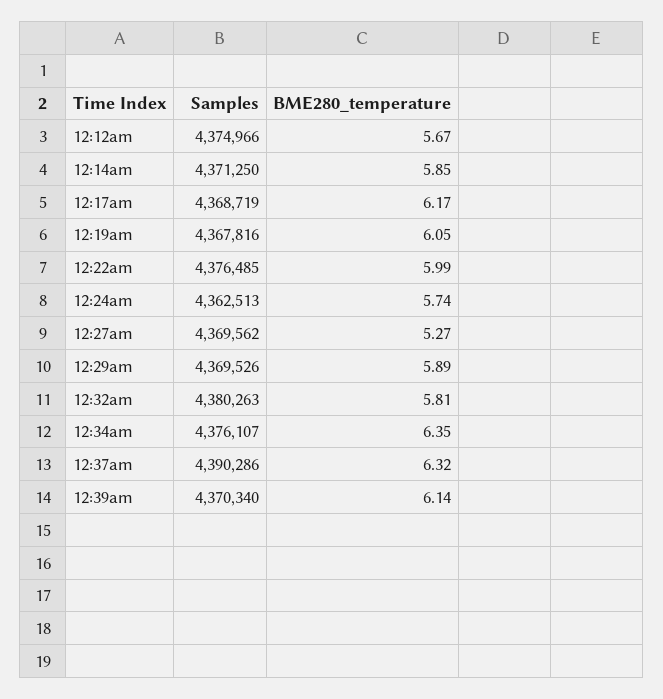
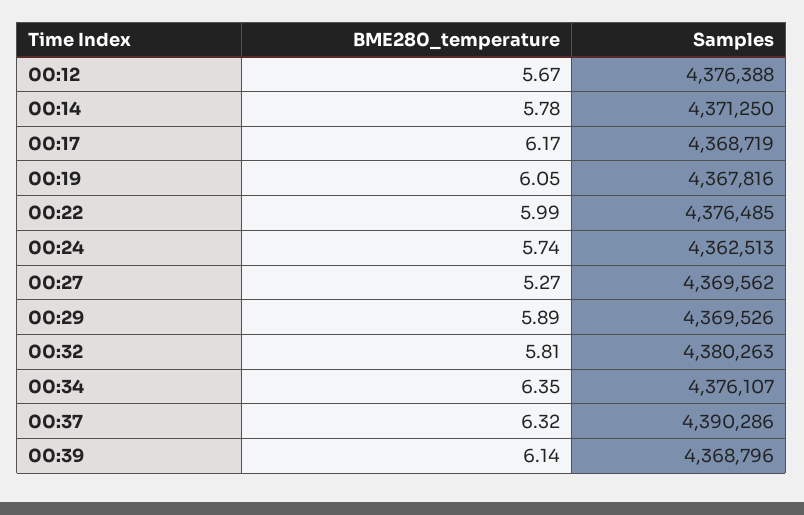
Samples, 12:12am: 4374966 -> 4376388
BME280_temperature, 12:14am: 5.85 -> 5.78
Samples, 12:39am: 4370340 -> 4368796

